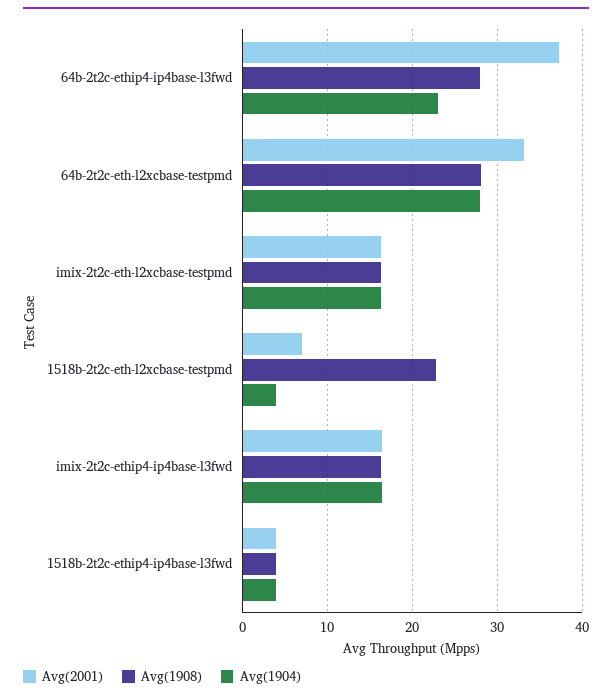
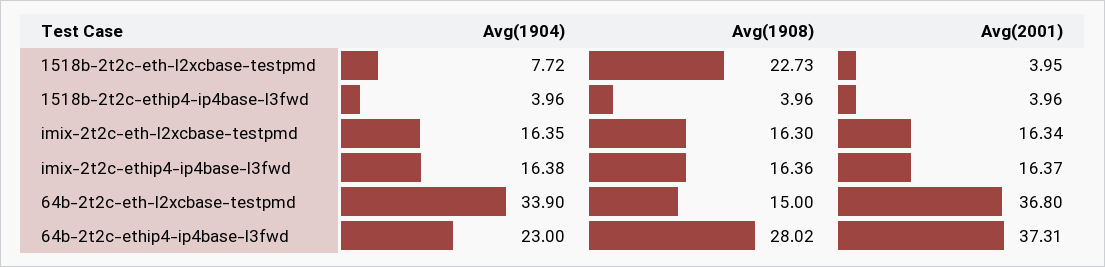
Avg(2001), 64b-2t2c-eth-l2xcbase-testpmd: 33 -> 36.8
Avg(1908), 64b-2t2c-eth-l2xcbase-testpmd: 28 -> 15
Avg(1904), 64b-2t2c-eth-l2xcbase-testpmd: 28 -> 33.9
Avg(2001), 1518b-2t2c-eth-l2xcbase-testpmd: 7 -> 3.95
Avg(1904), 1518b-2t2c-eth-l2xcbase-testpmd: 4 -> 7.72

